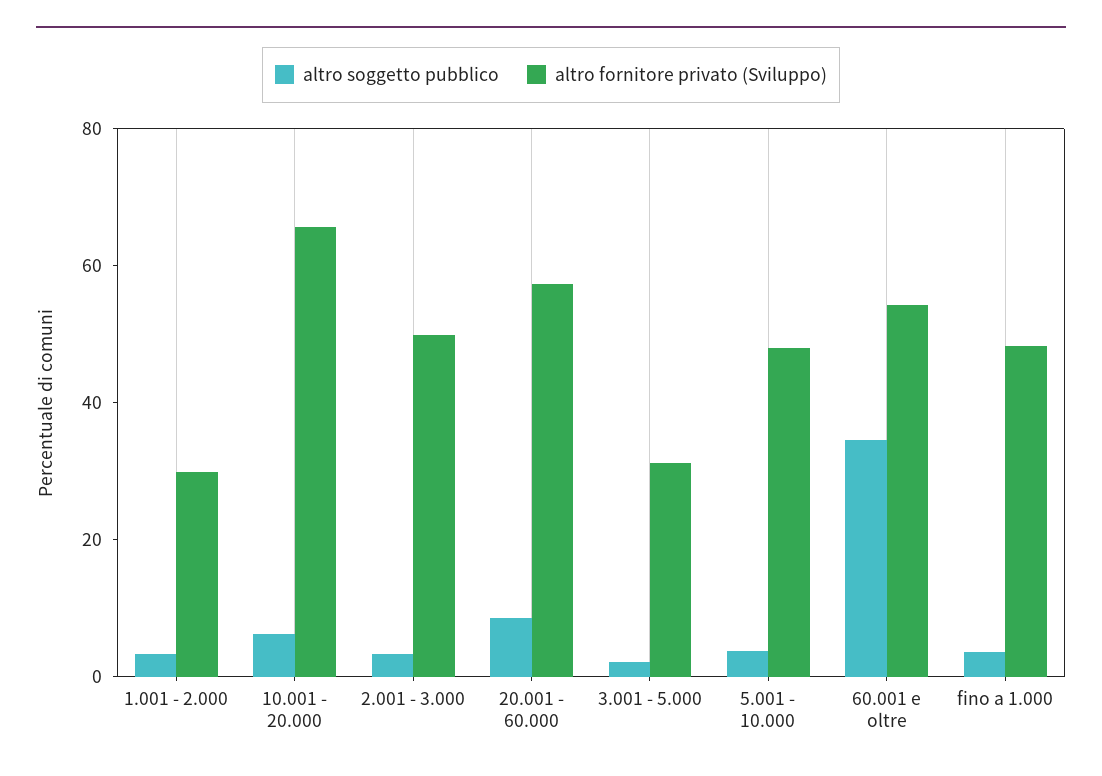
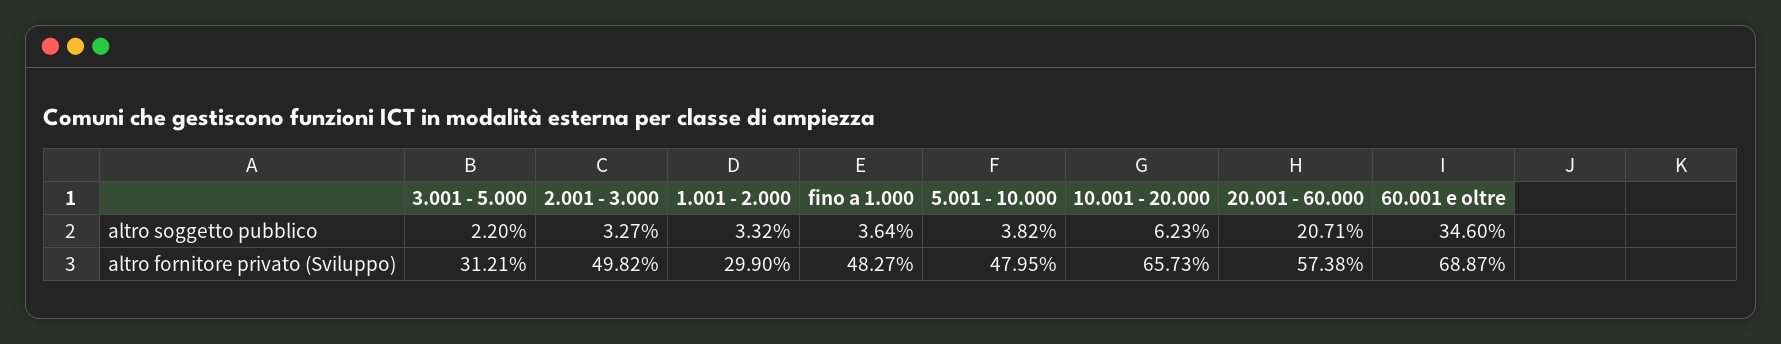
altro soggetto pubblico, 20.001 - 60.000: 10 -> 20.71
altro fornitore privato (Sviluppo), 60.001 e oltre: 55 -> 68.87

